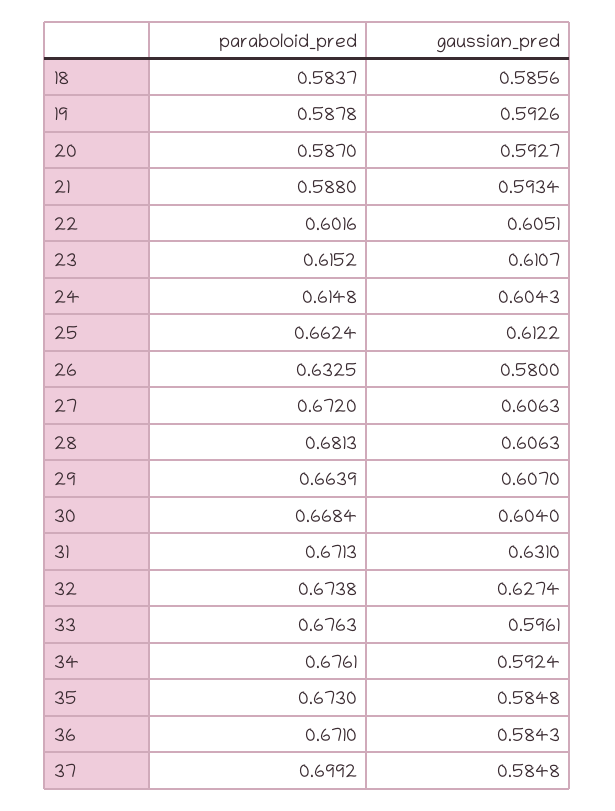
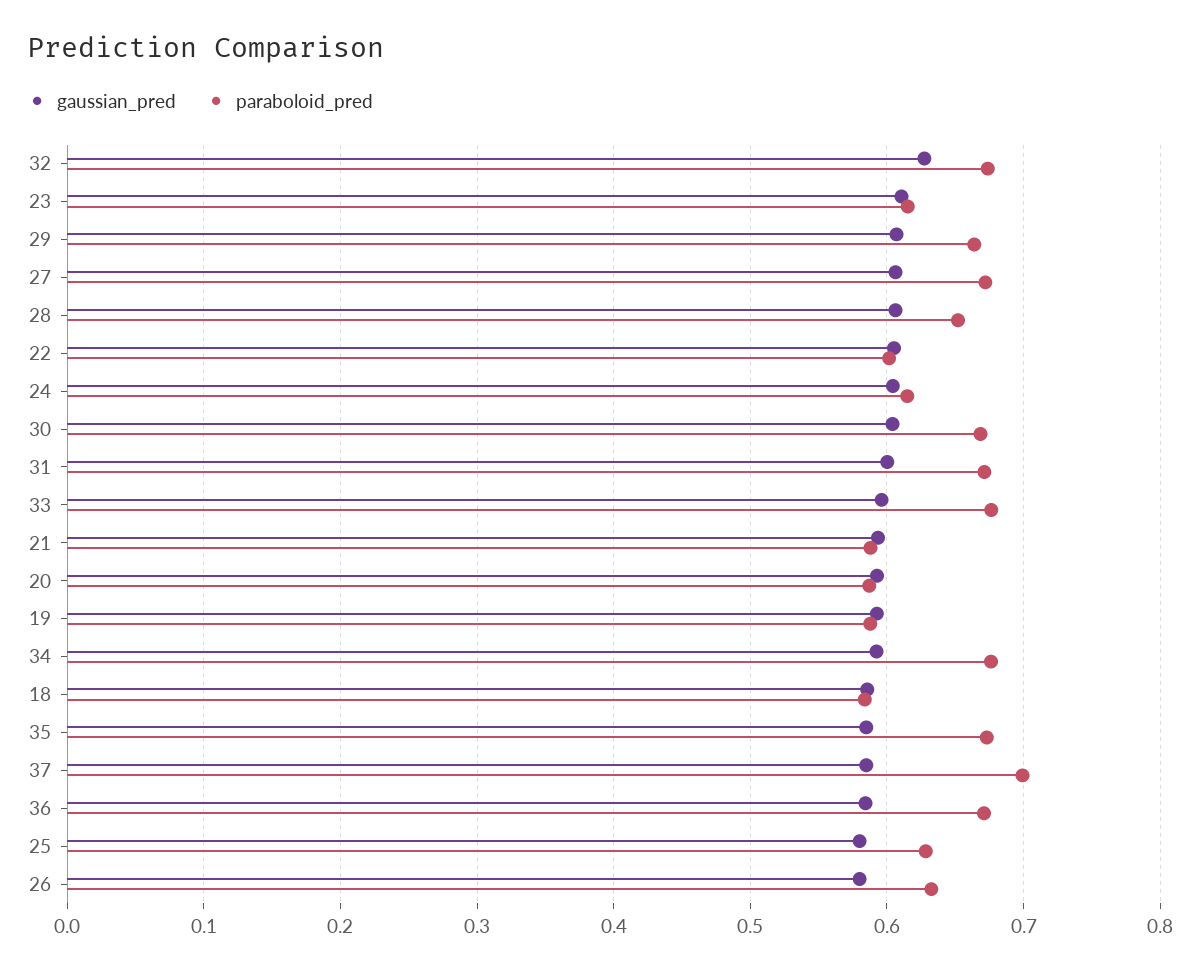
paraboloid_pred, 25: 0.6624 -> 0.63
gaussian_pred, 25: 0.6122 -> 0.58
paraboloid_pred, 28: 0.6813 -> 0.65
gaussian_pred, 31: 0.631 -> 0.6

